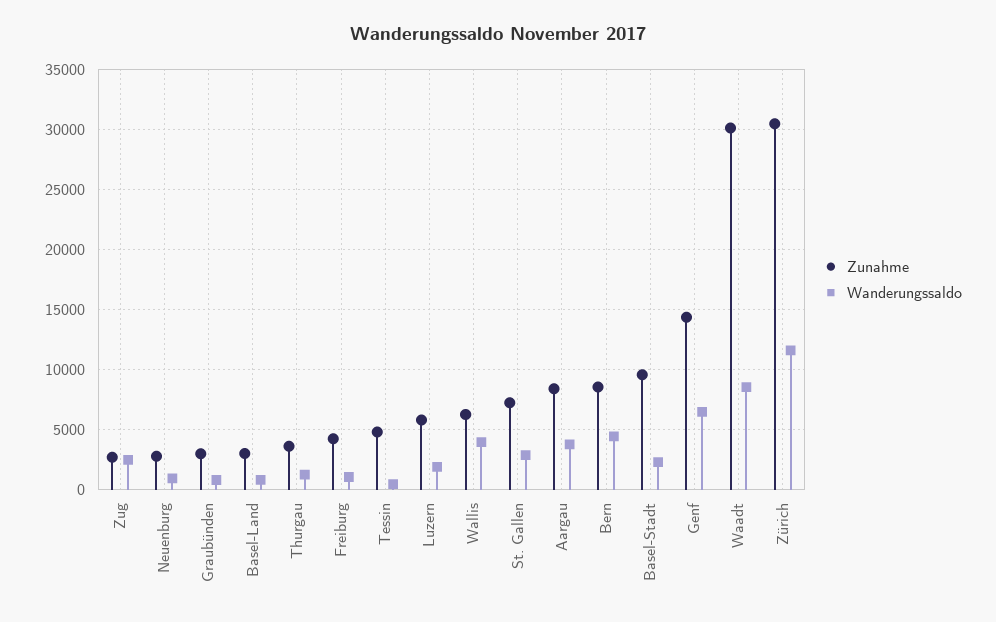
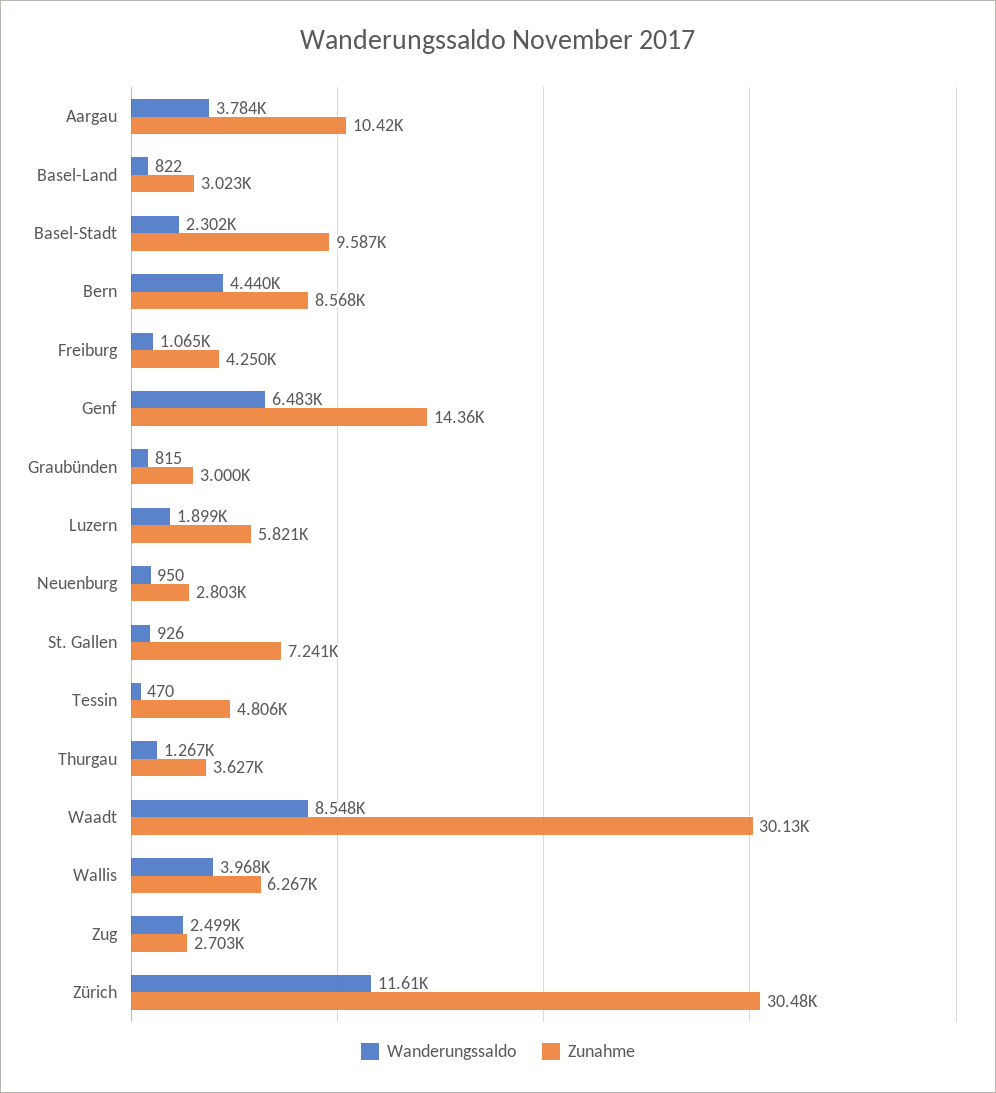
Wanderungssaldo, St. Gallen: 3000 -> 926
Zunahme, Aargau: 8500 -> 10420

